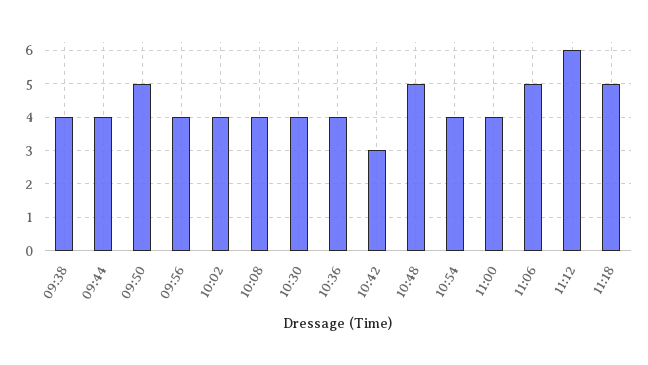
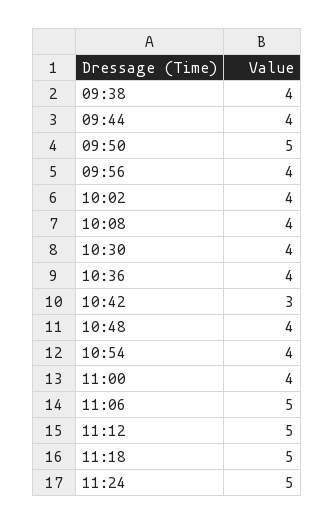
10:48: 5 -> 4
11:12: 6 -> 5
11:24: none -> 5

